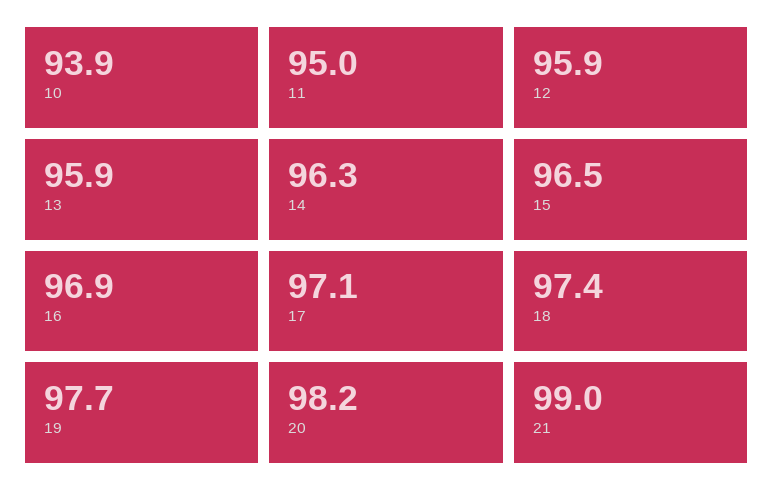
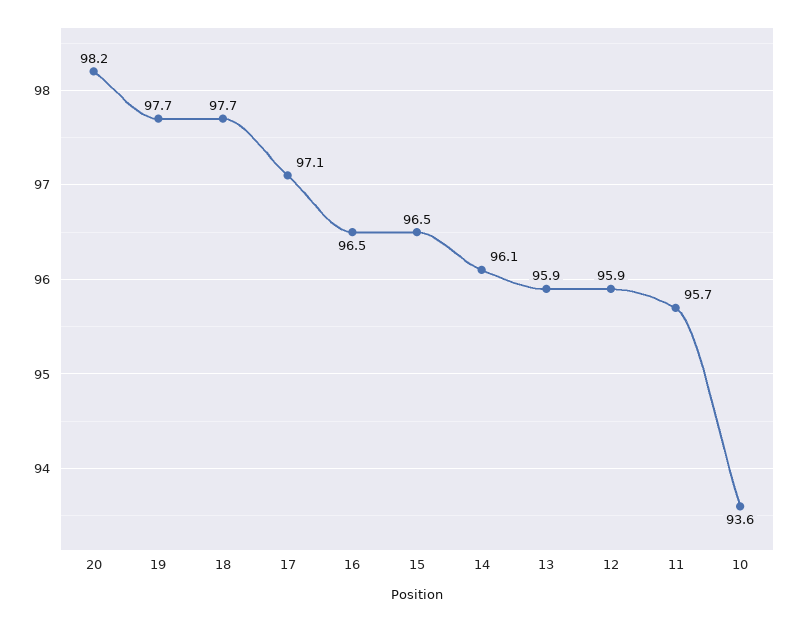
10: 93.9 -> 93.6
11: 95 -> 95.7
14: 96.3 -> 96.1
16: 96.9 -> 96.5
18: 97.4 -> 97.7
21: 99 -> none

